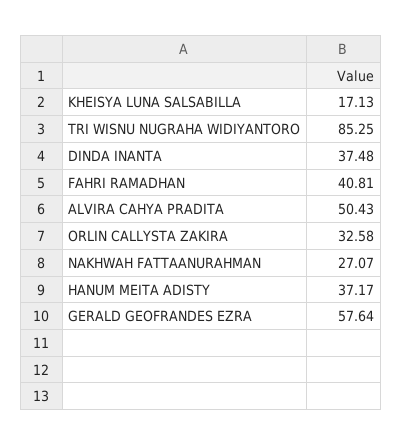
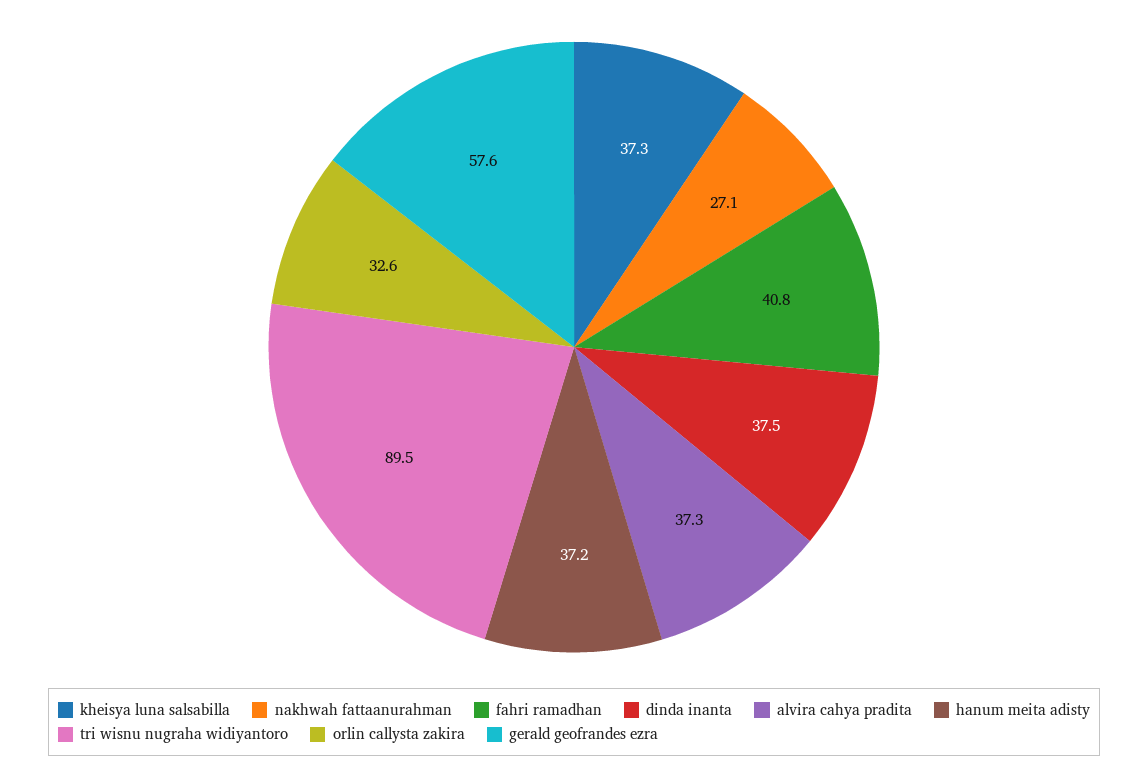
KHEISYA LUNA SALSABILLA: 17.13 -> 37.3
TRI WISNU NUGRAHA WIDIYANTORO: 85.25 -> 89.5
ALVIRA CAHYA PRADITA: 50.43 -> 37.3

